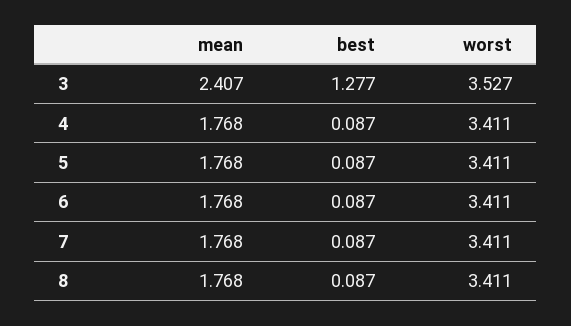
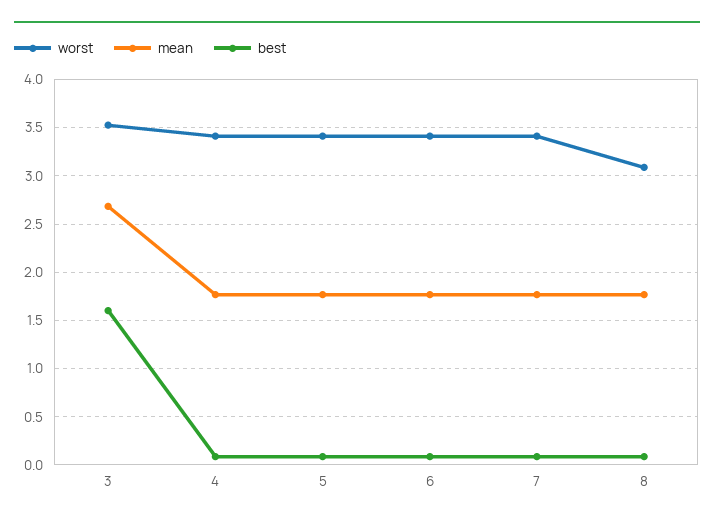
mean, 3: 2.407 -> 2.7
best, 3: 1.277 -> 1.6
worst, 8: 3.411 -> 3.1

